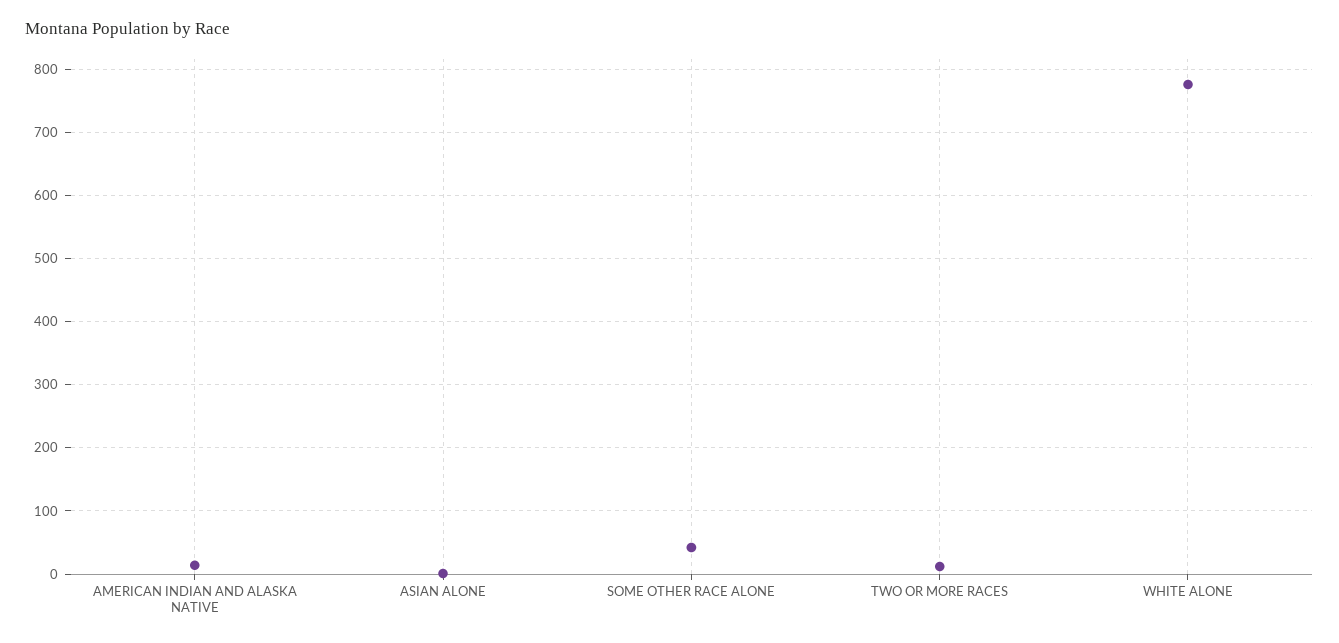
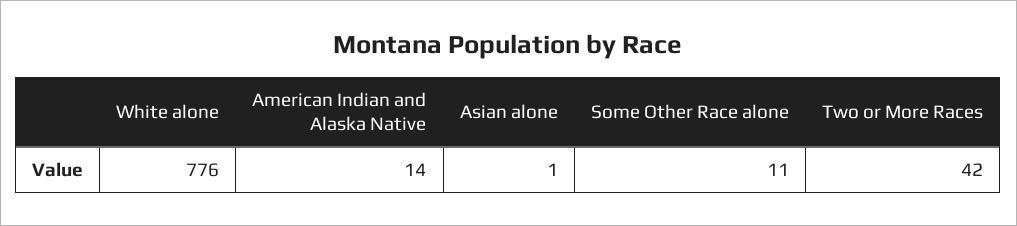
SOME OTHER RACE ALONE: 40 -> 11
TWO OR MORE RACES: 10 -> 42

